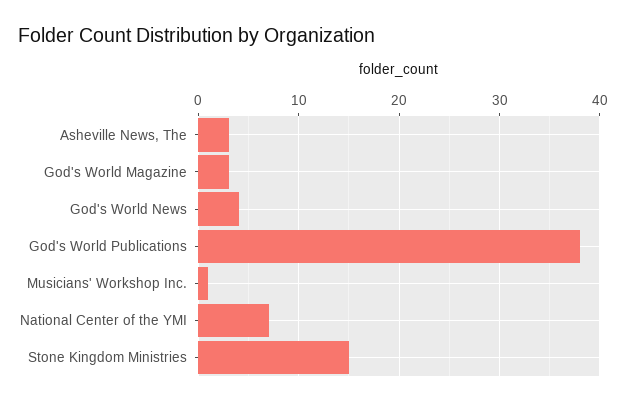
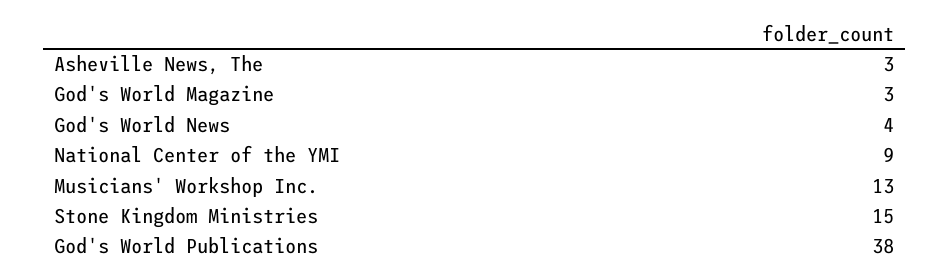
Musicians' Workshop Inc.: 1 -> 13
National Center of the YMI: 7 -> 9

